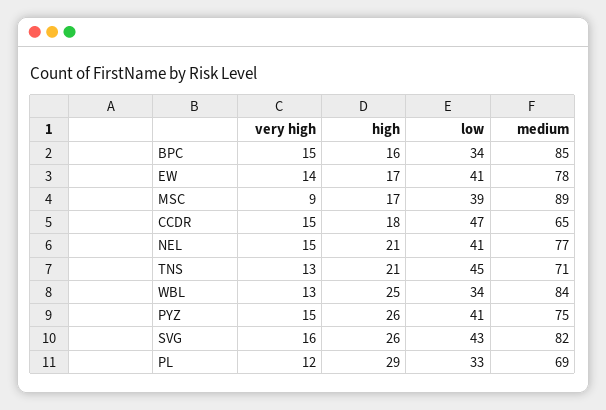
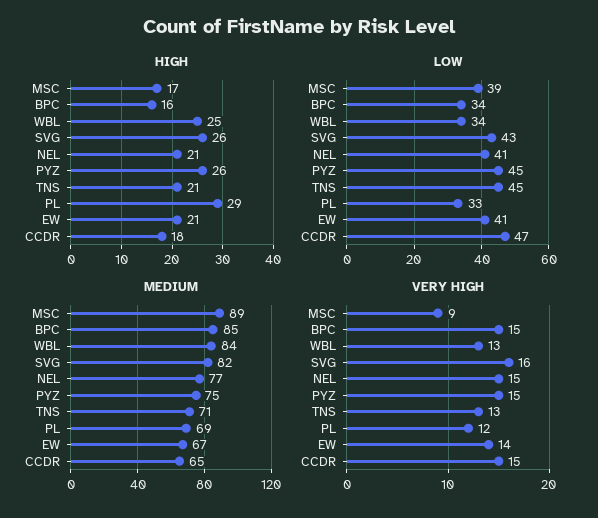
high, EW: 17 -> 21
medium, EW: 78 -> 67
low, PYZ: 41 -> 45

